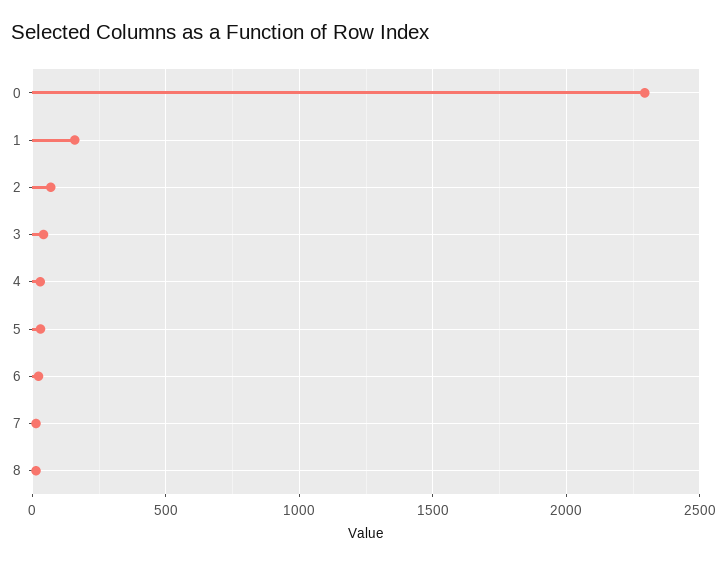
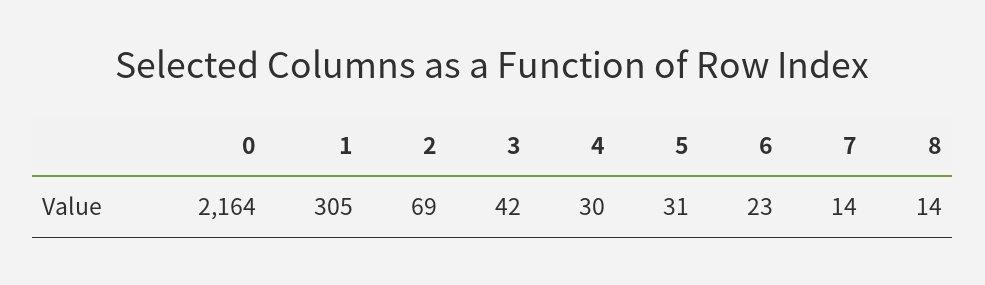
0: 2300 -> 2164
1: 150 -> 305

